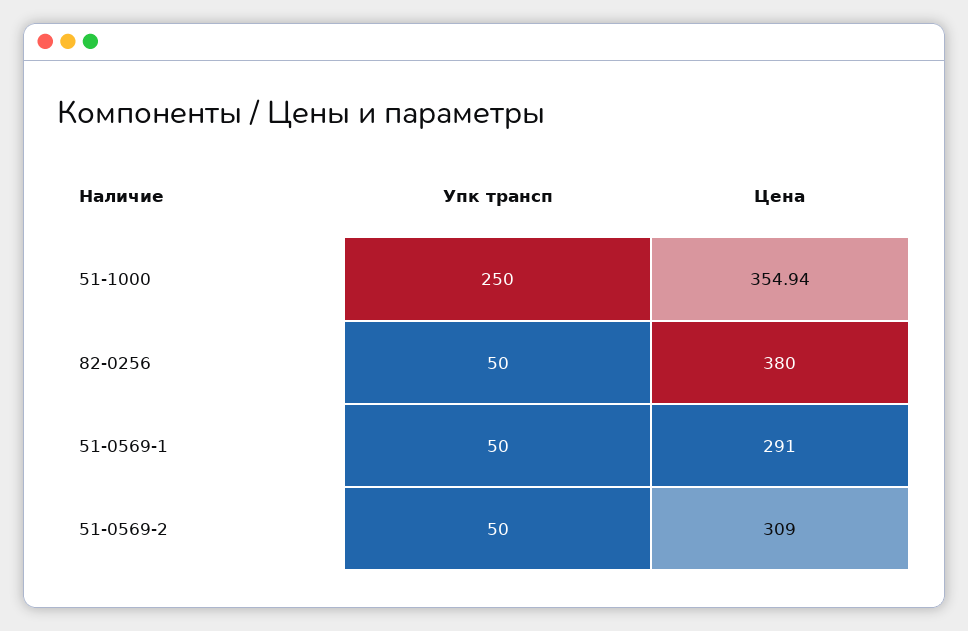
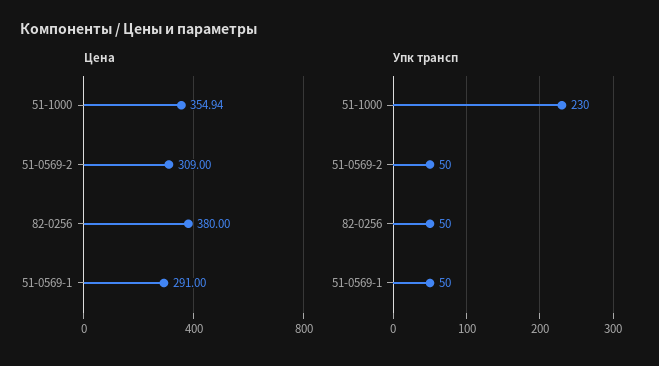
Упк трансп, 51-1000: 250 -> 230

